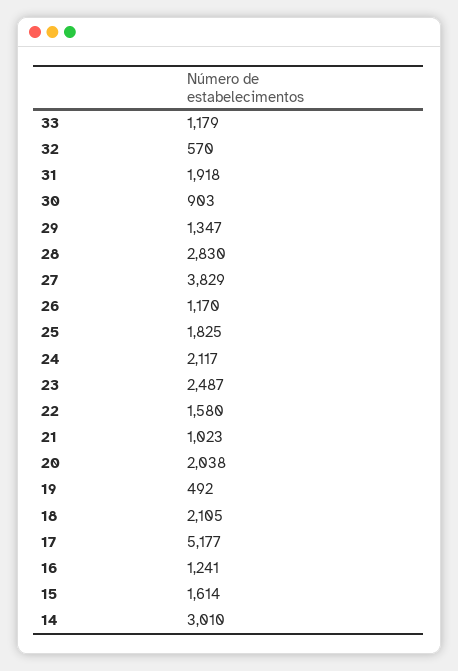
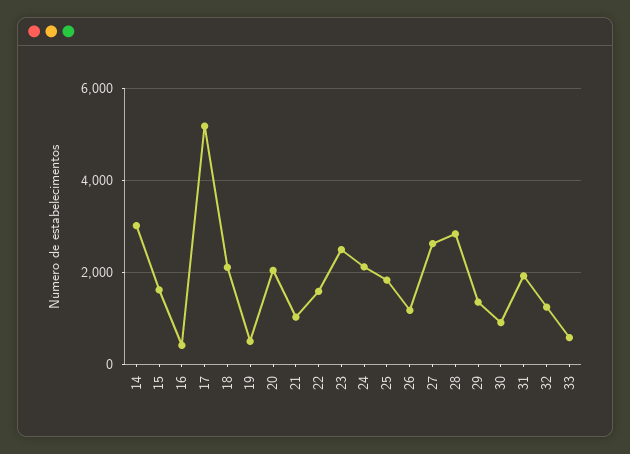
33: 1179 -> 600
32: 570 -> 1200
27: 3829 -> 2600
16: 1241 -> 400

